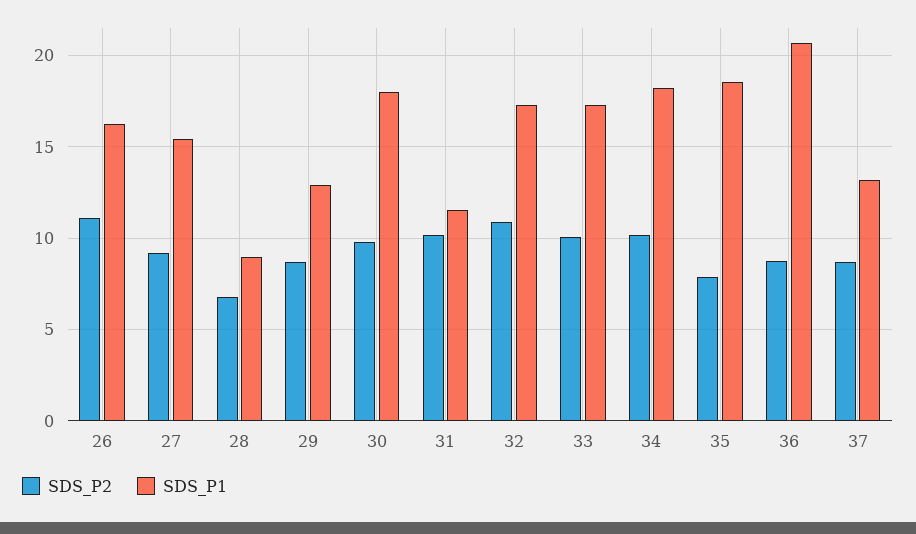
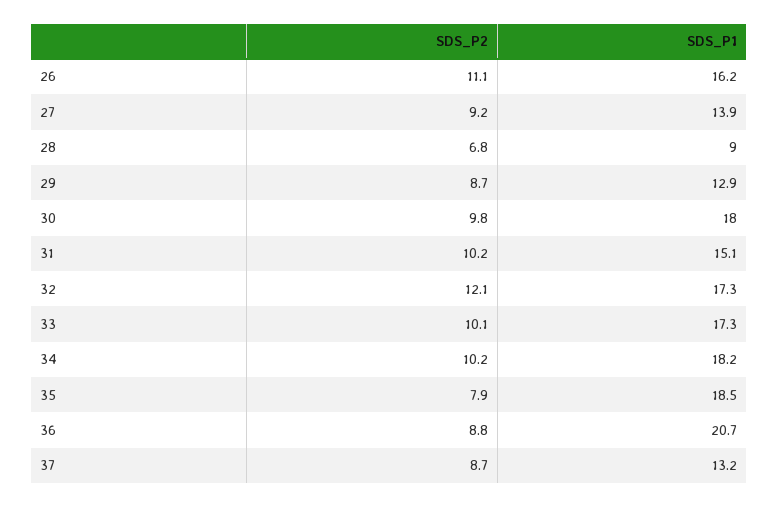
SDS_P1, 27: 15.5 -> 13.9
SDS_P1, 31: 11.5 -> 15.1
SDS_P2, 32: 11 -> 12.1

